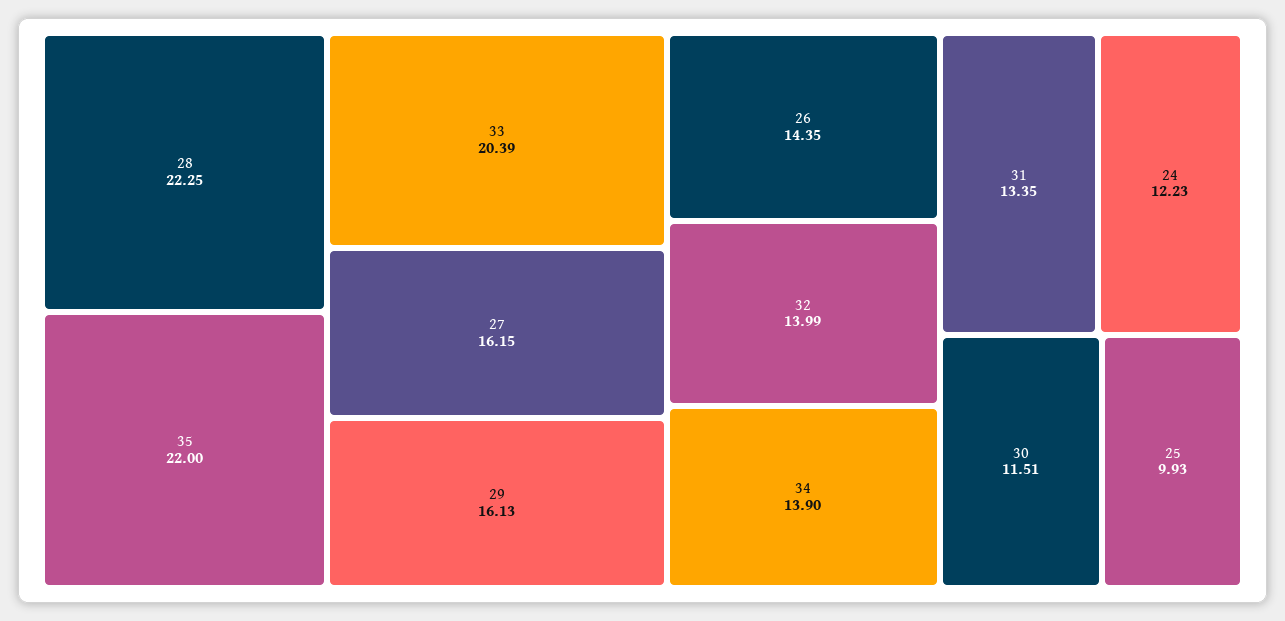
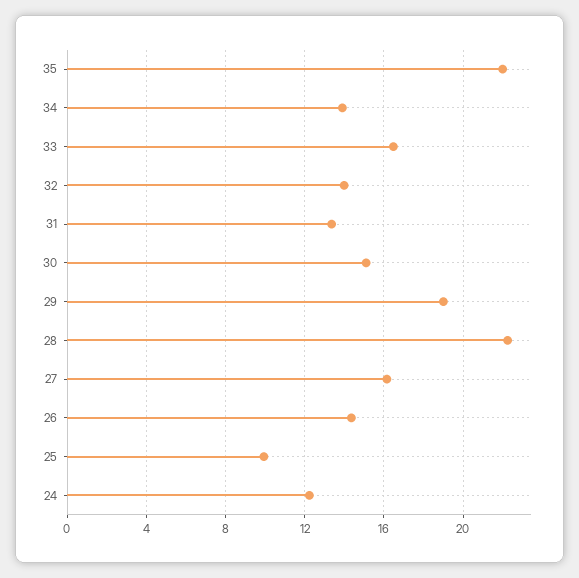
33: 20.39 -> 16.5
29: 16.13 -> 19
30: 11.51 -> 15

